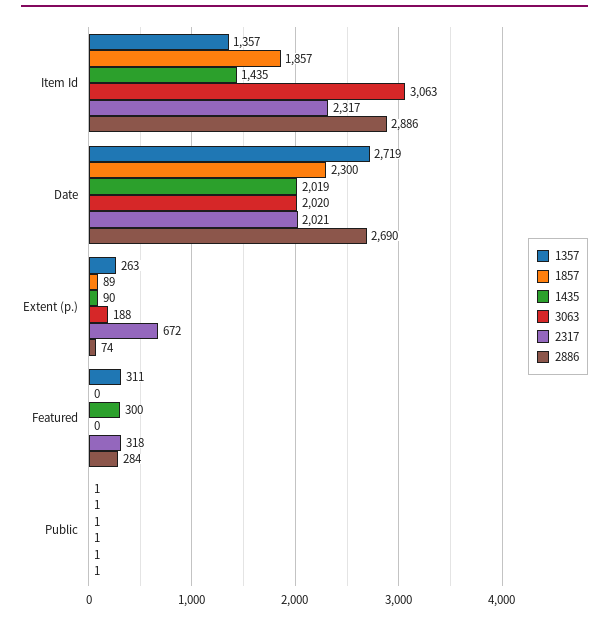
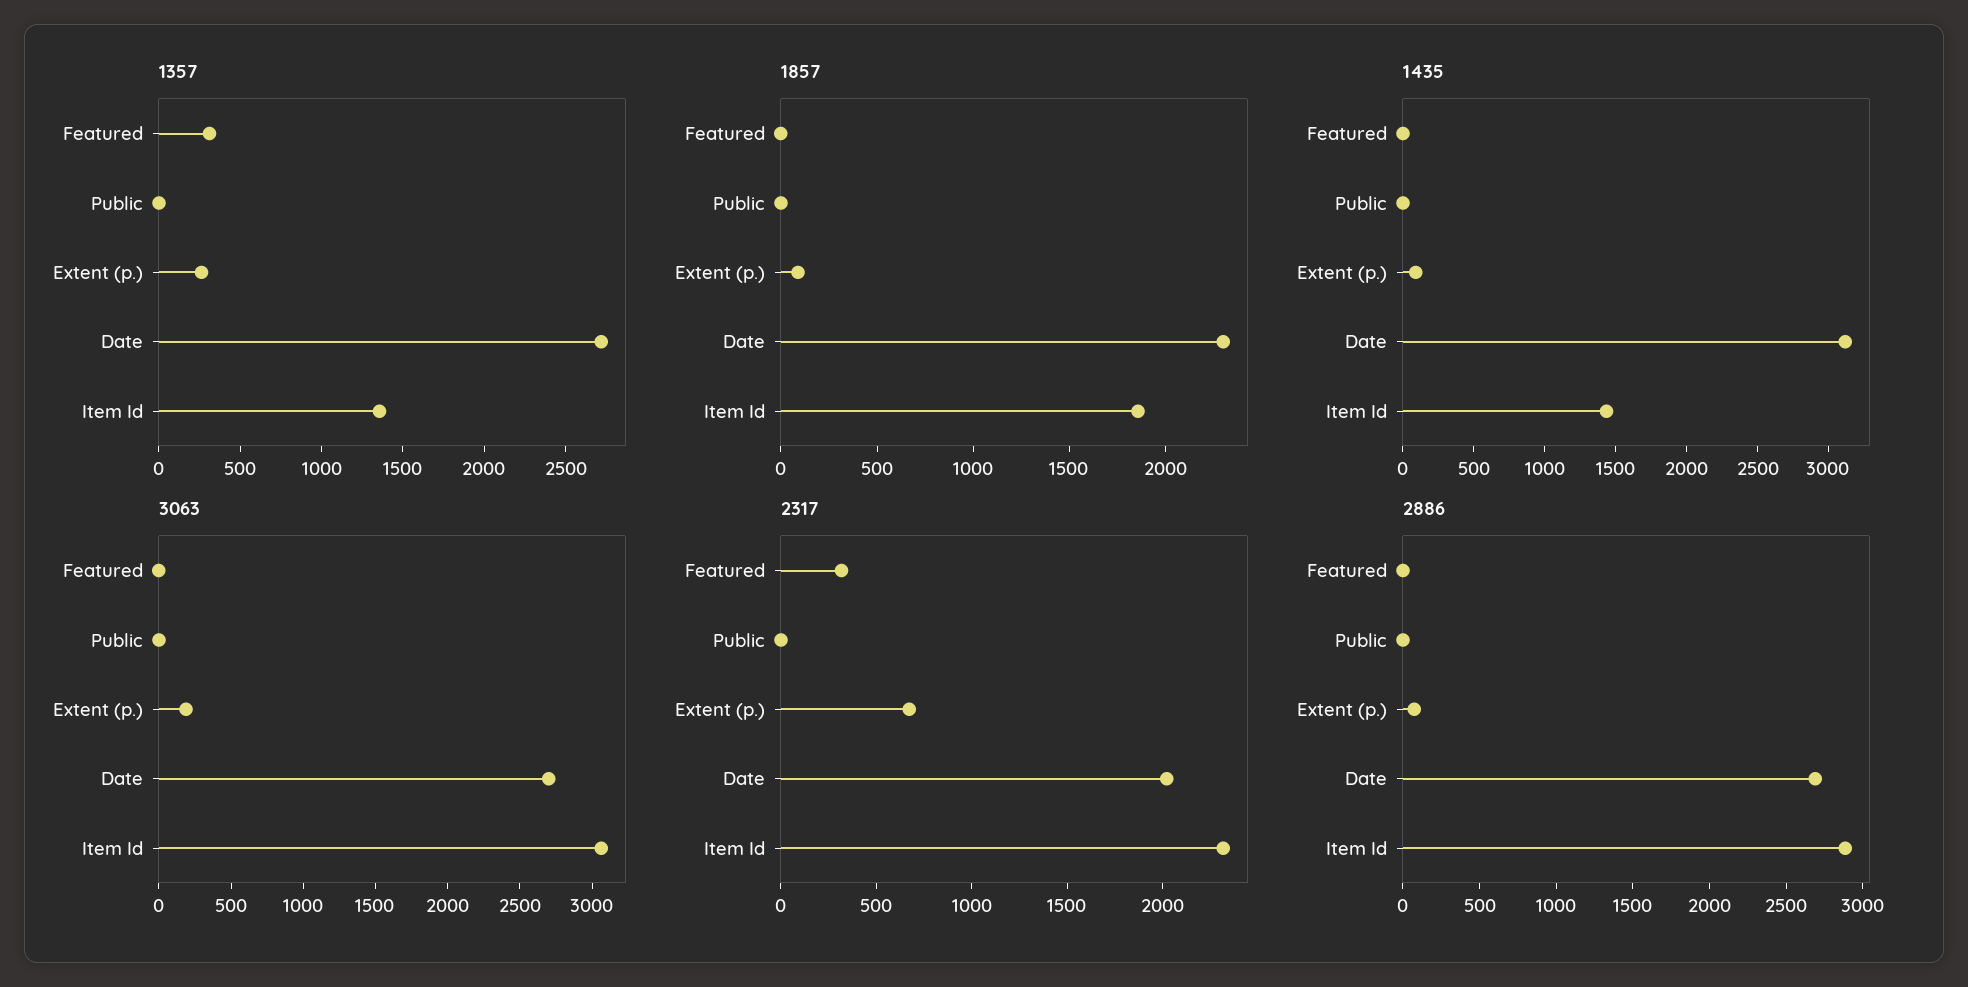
1435, Date: 2019 -> 3100
3063, Date: 2020 -> 2700
1435, Featured: 300 -> 0
2886, Featured: 284 -> 0

